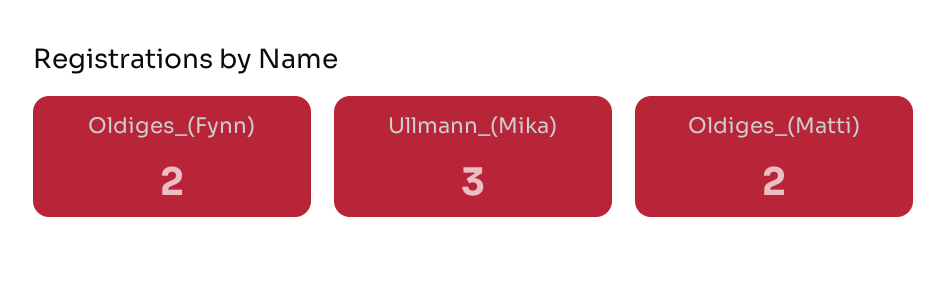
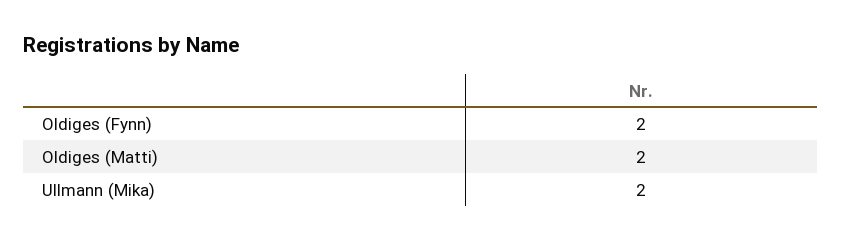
Ullmann_(Mika): 3 -> 2

